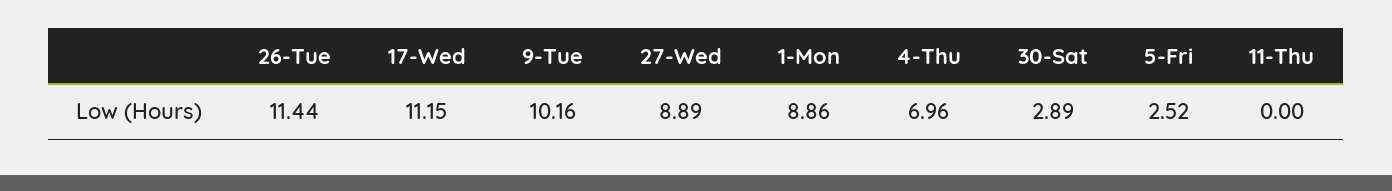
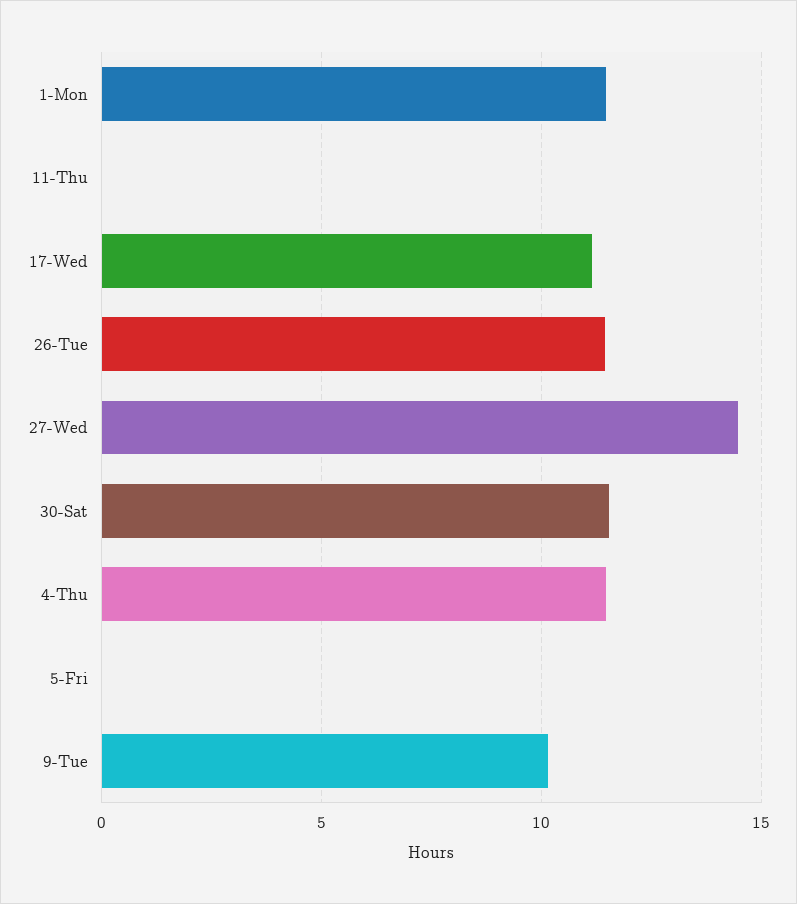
27-Wed: 8.89 -> 14.5
1-Mon: 8.86 -> 11.5
4-Thu: 6.96 -> 11.5
30-Sat: 2.89 -> 11.5
5-Fri: 2.52 -> 0

